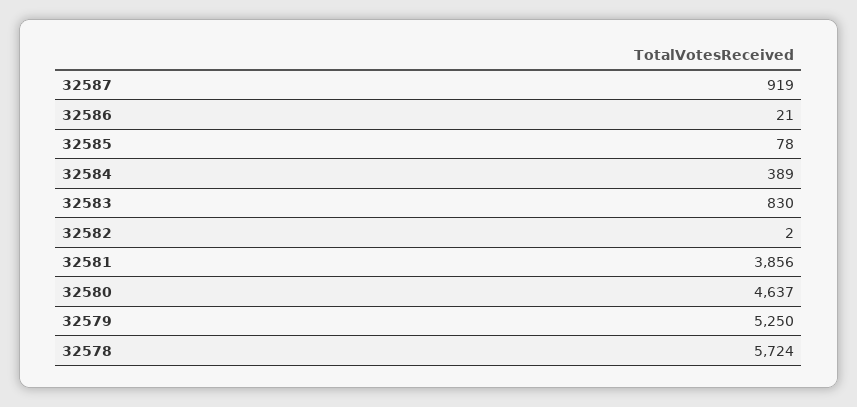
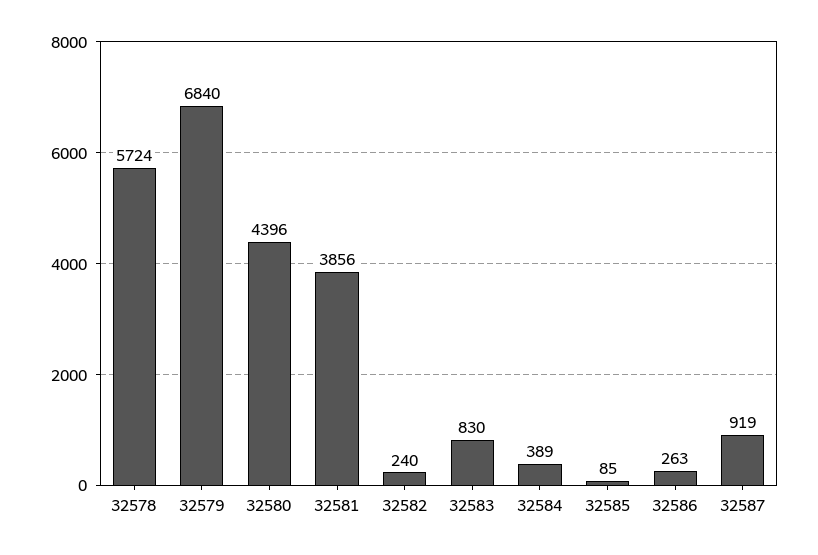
32586: 21 -> 263
32585: 78 -> 85
32582: 2 -> 240
32580: 4637 -> 4396
32579: 5250 -> 6840

